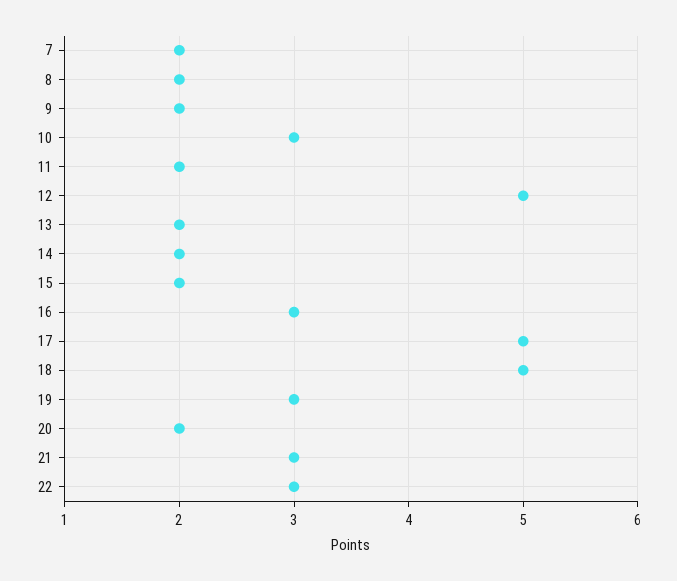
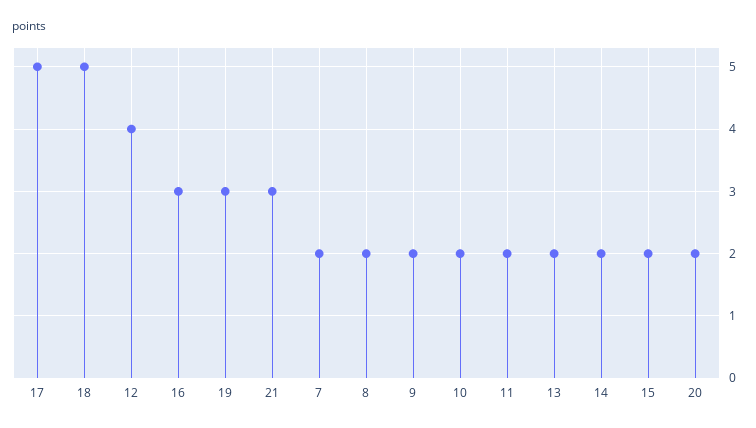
10: 3 -> 2
12: 5 -> 4
22: 3 -> none

